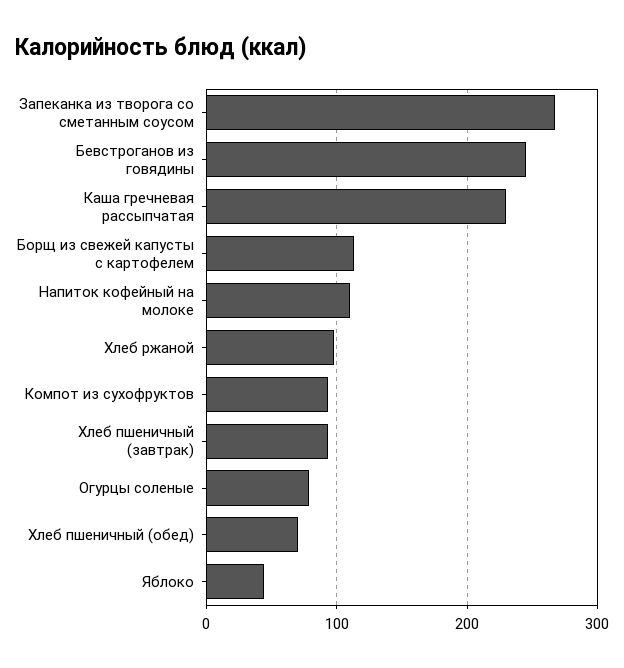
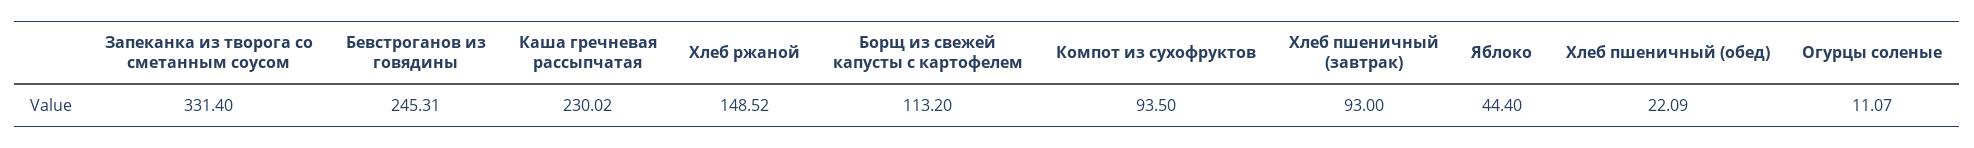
Запеканка из творога со сметанным соусом: 270 -> 331.4
Напиток кофейный на молоке: 110 -> none
Хлеб ржаной: 100 -> 148.52
Огурцы соленые: 80 -> 11.07
Хлеб пшеничный (обед): 70 -> 22.09

